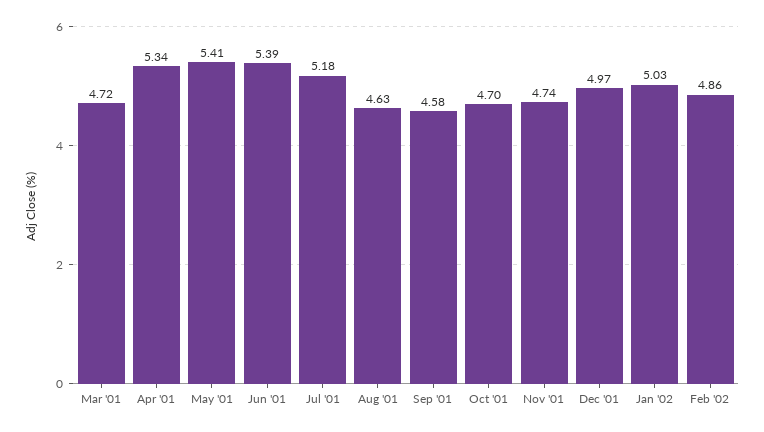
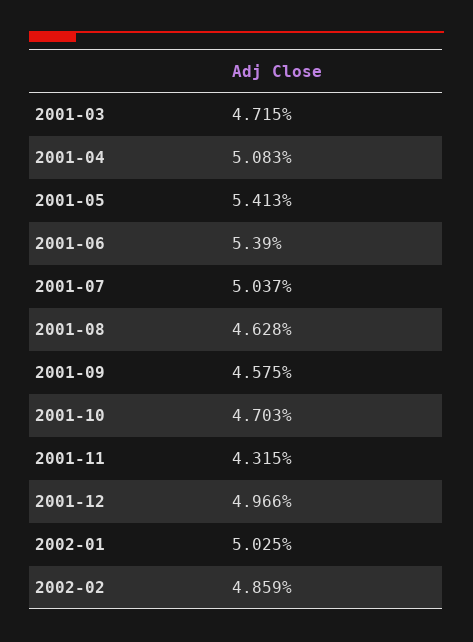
Apr '01: 5.34 -> 5.083
Jul '01: 5.18 -> 5.037
Nov '01: 4.74 -> 4.315

